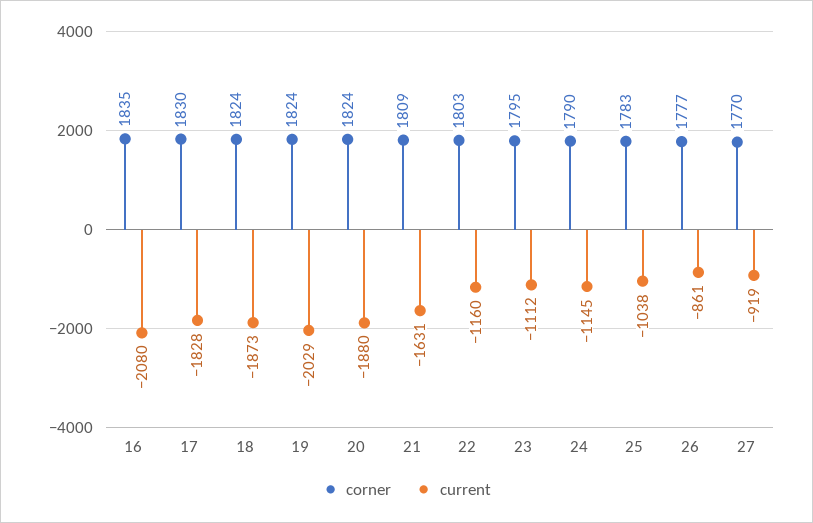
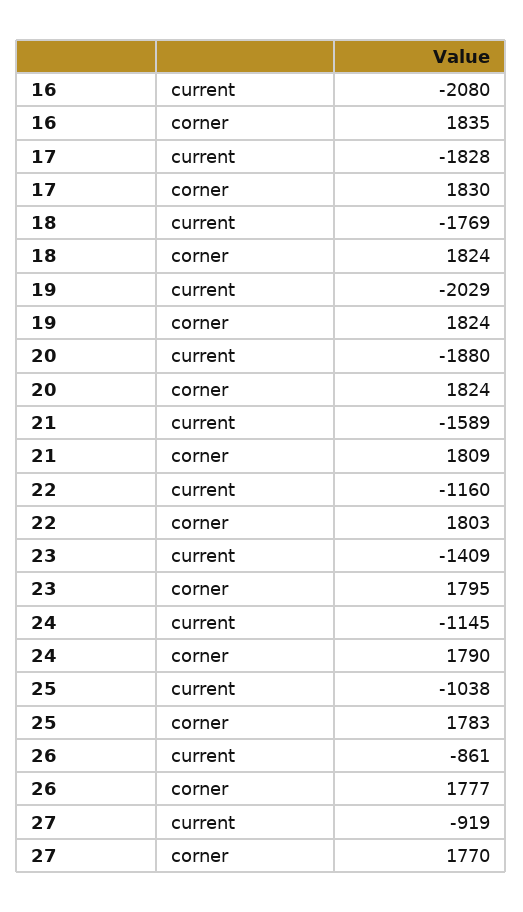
current, 18: -1873 -> -1769
current, 21: -1631 -> -1589
current, 23: -1112 -> -1409

